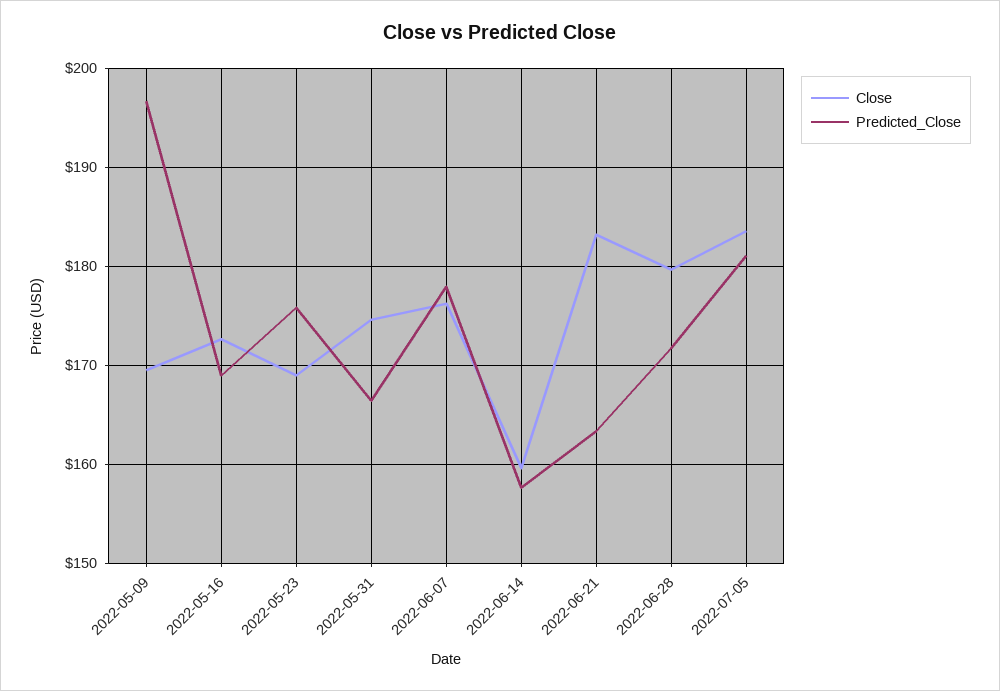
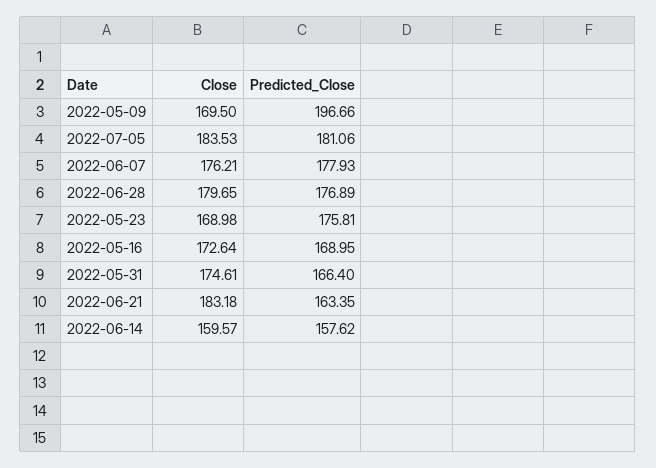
Predicted_Close, 2022-06-28: 172 -> 176.89

